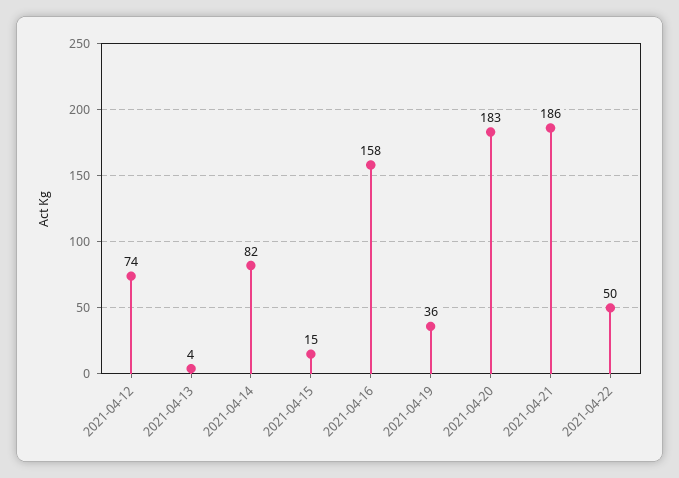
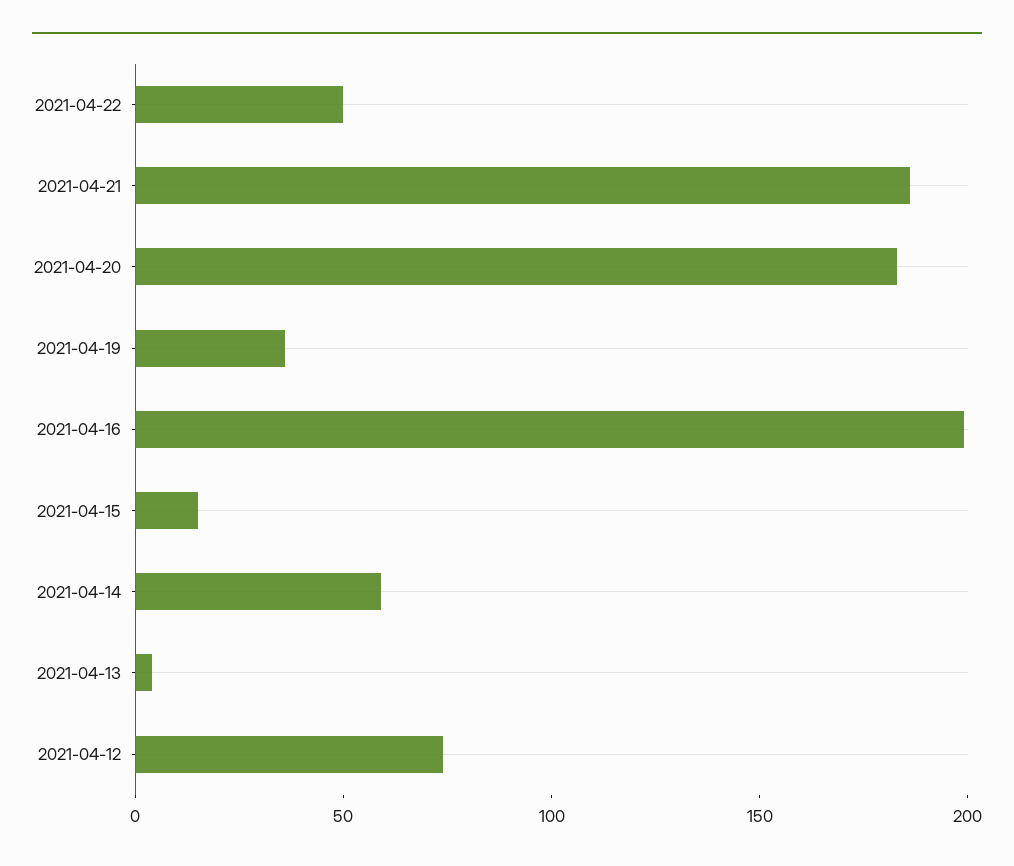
2021-04-14: 82 -> 60
2021-04-16: 158 -> 200

